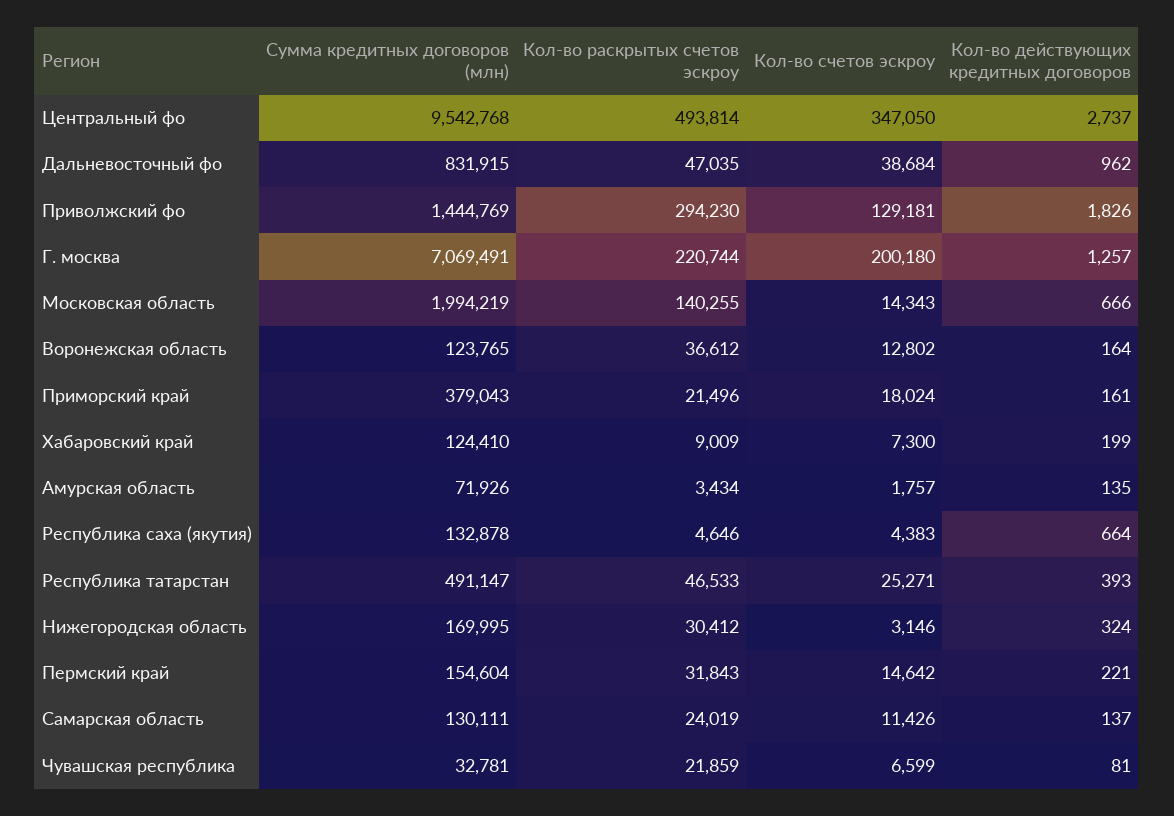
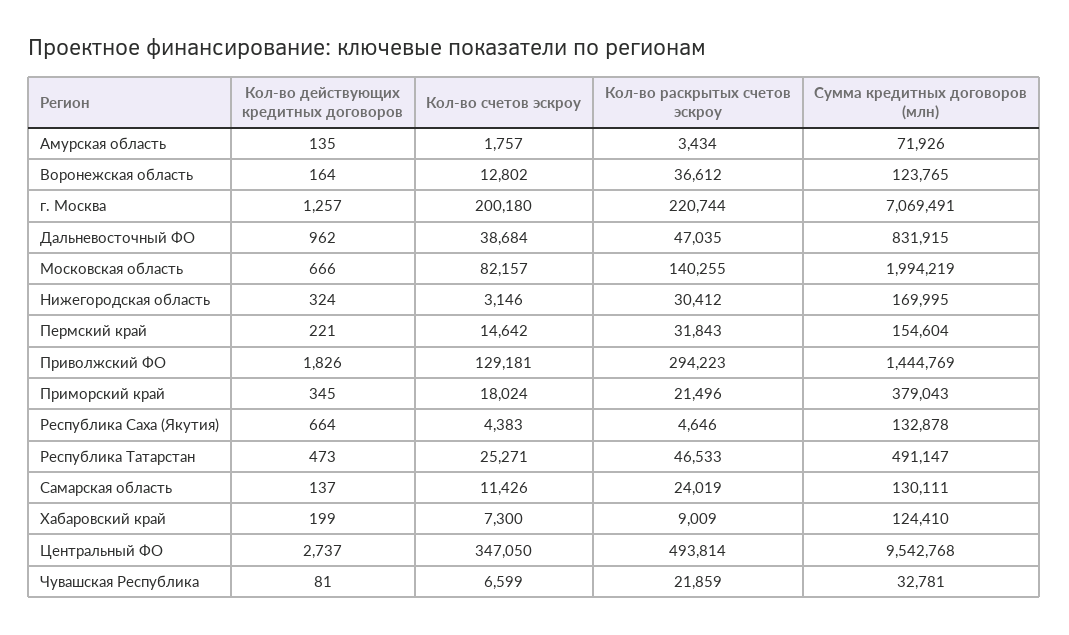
Кол-во раскрытых счетов эскроу, Приволжский фо: 294230 -> 294223
Кол-во счетов эскроу, Московская область: 14343 -> 82157
Кол-во действующих кредитных договоров, Приморский край: 161 -> 345
Кол-во действующих кредитных договоров, Республика татарстан: 393 -> 473

